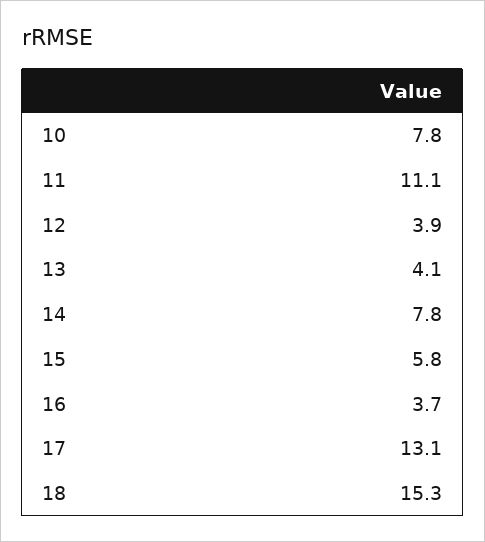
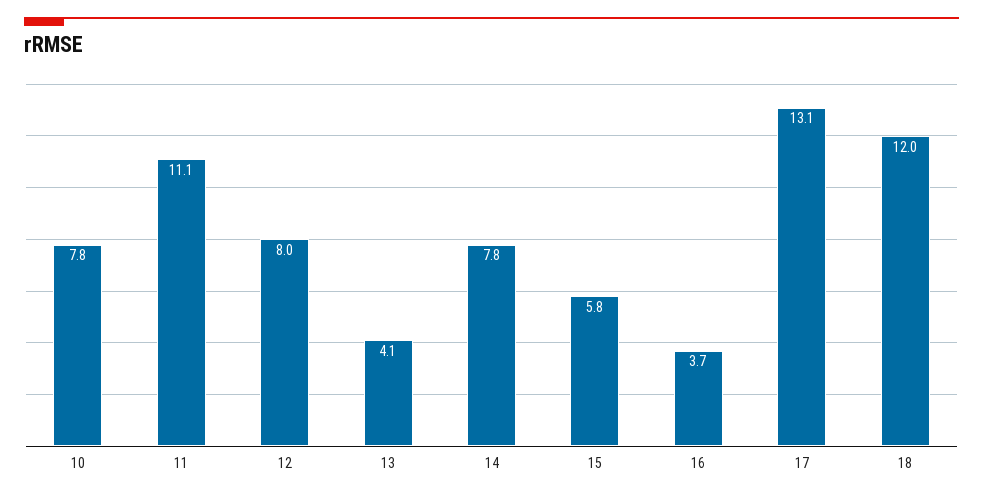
12: 3.9 -> 8
18: 15.3 -> 12

